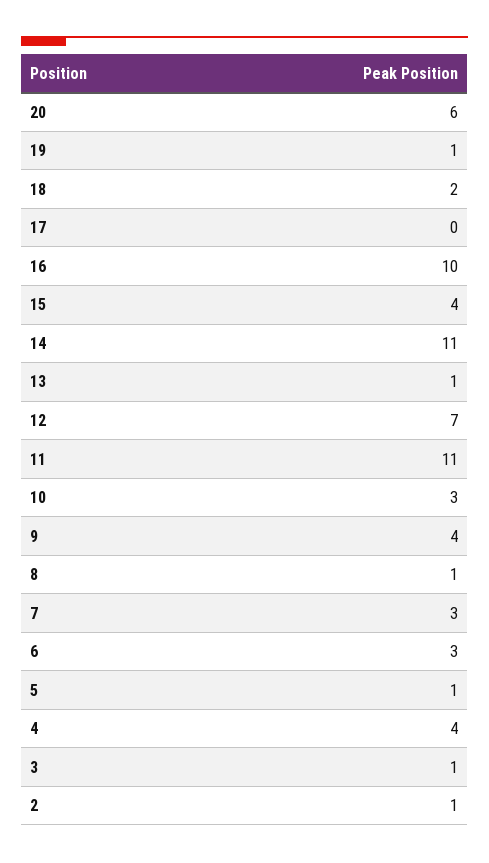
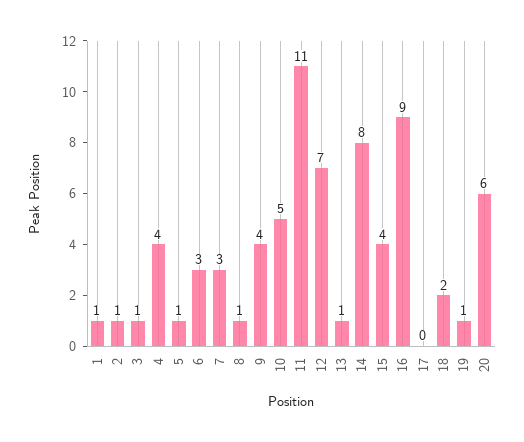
16: 10 -> 9
14: 11 -> 8
10: 3 -> 5
1: none -> 1

